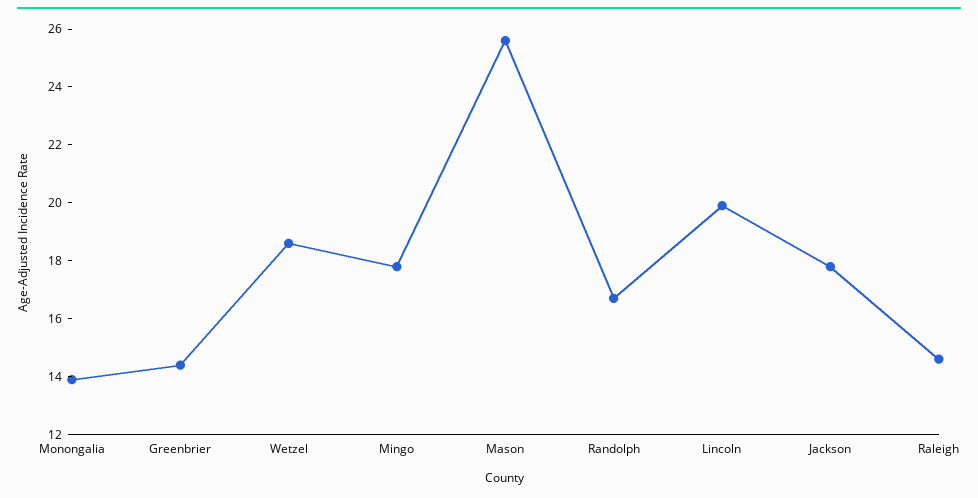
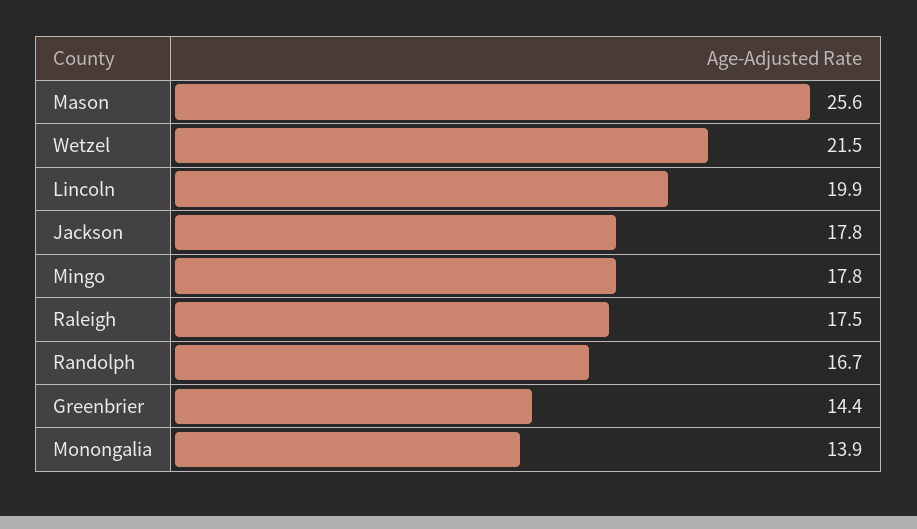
Wetzel: 18.5 -> 21.5
Raleigh: 14.5 -> 17.5

